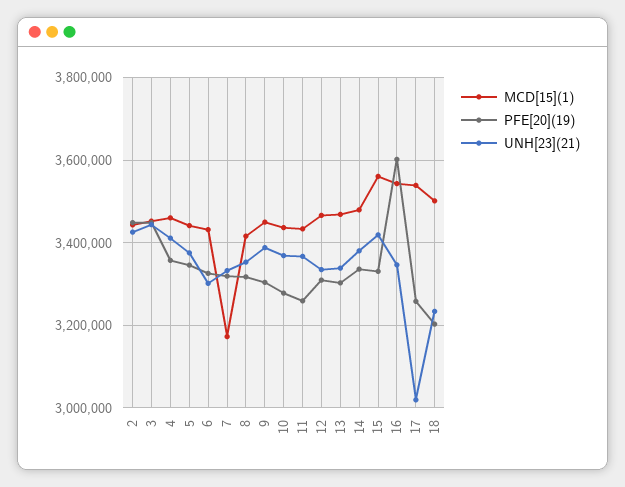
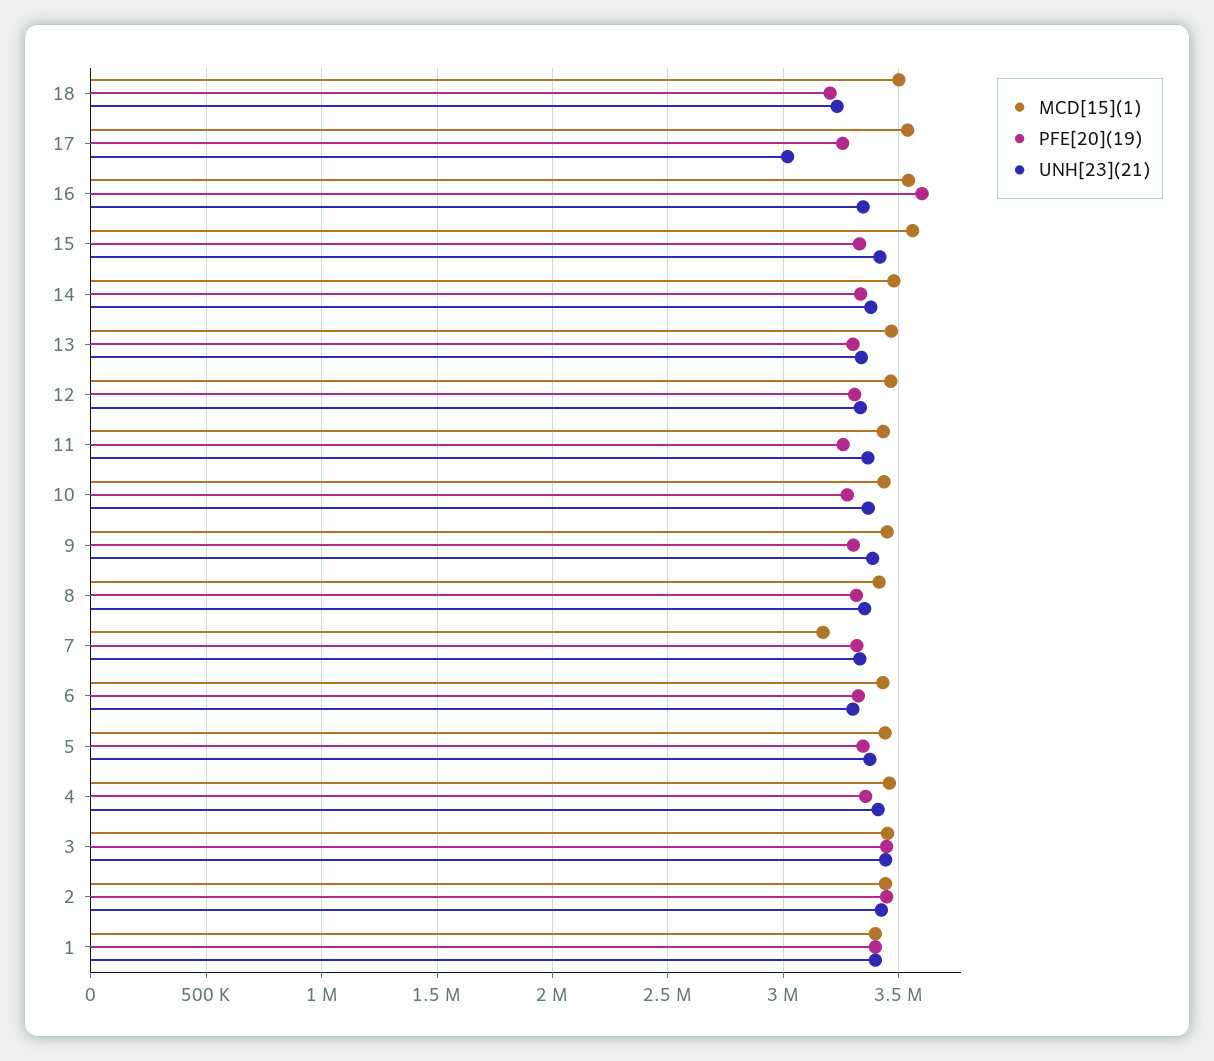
MCD[15](1), 1: none -> 3400000
PFE[20](19), 1: none -> 3400000
UNH[23](21), 1: none -> 3400000

